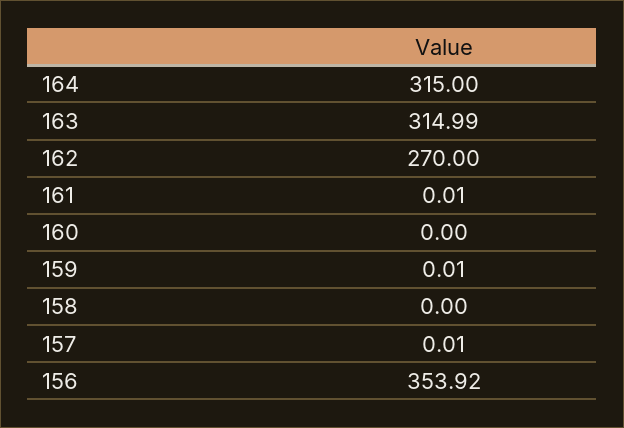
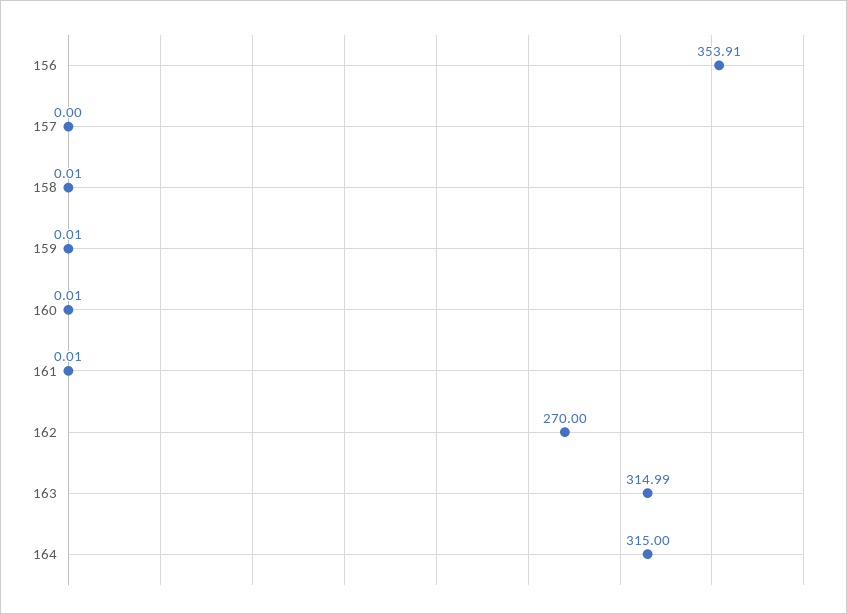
160: 0 -> 0.01
158: 0 -> 0.01
157: 0.01 -> 0
156: 353.92 -> 353.91

